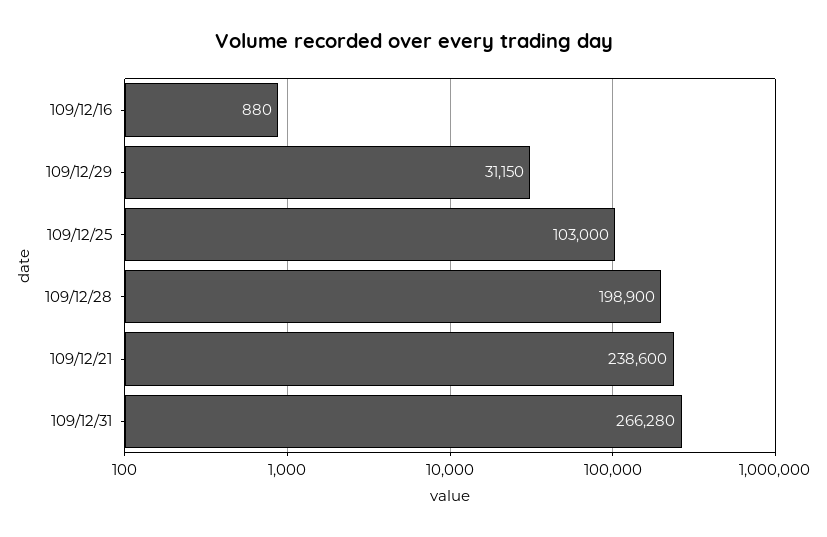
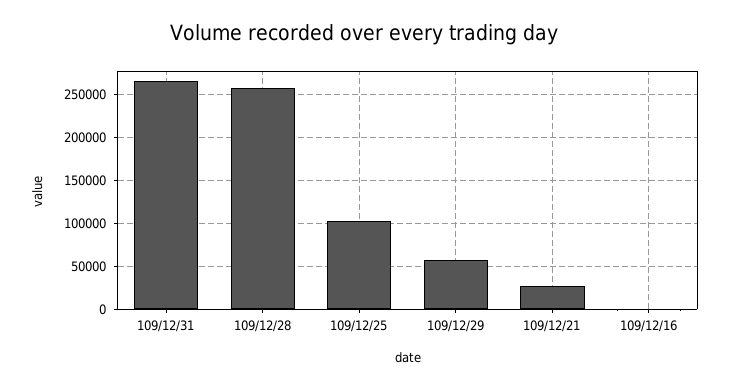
109/12/29: 31150 -> 60000
109/12/28: 198900 -> 260000
109/12/21: 238600 -> 30000

